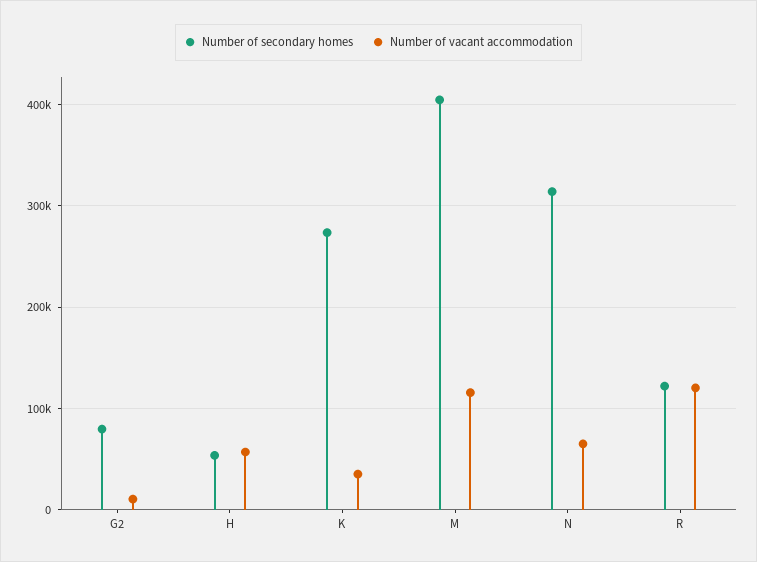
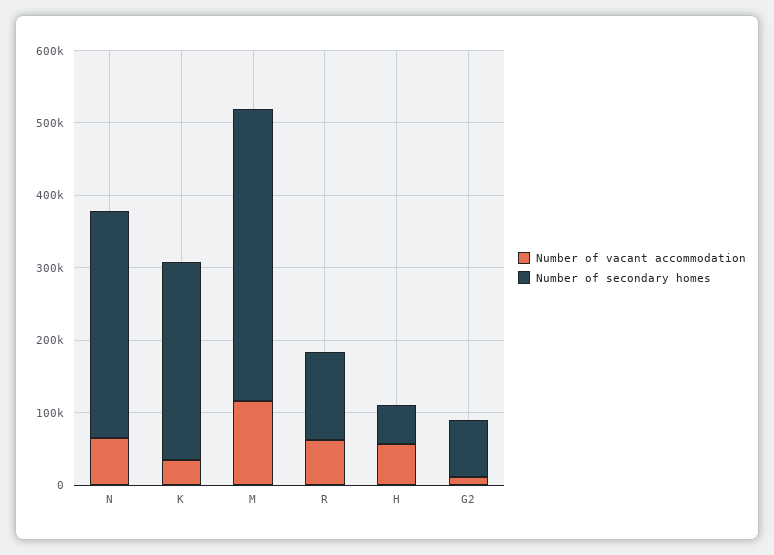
Number of vacant accommodation, R: 120000 -> 60000

